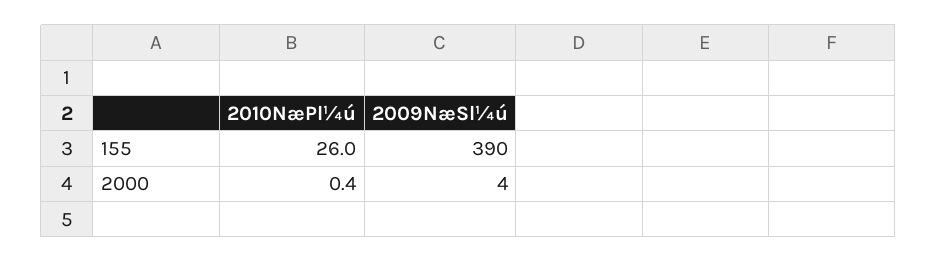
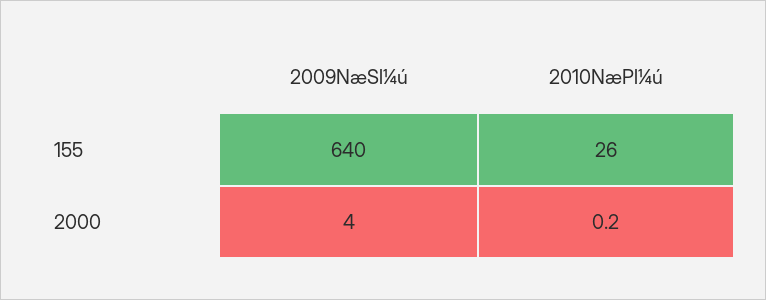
2009NæSl¼ú, 155: 390 -> 640
2010NæPl¼ú, 2000: 0.4 -> 0.2

